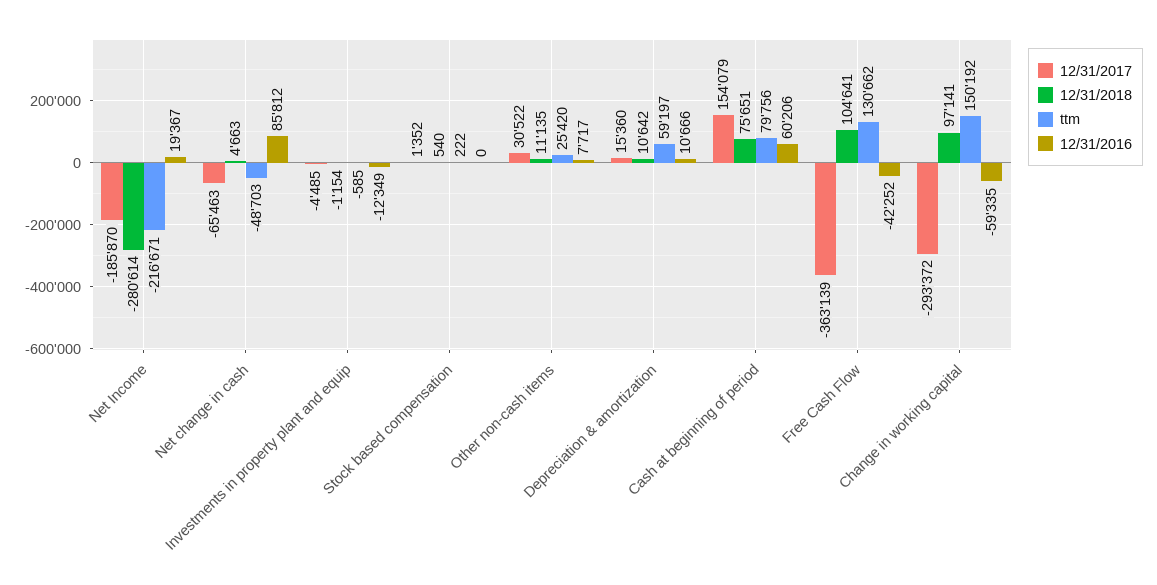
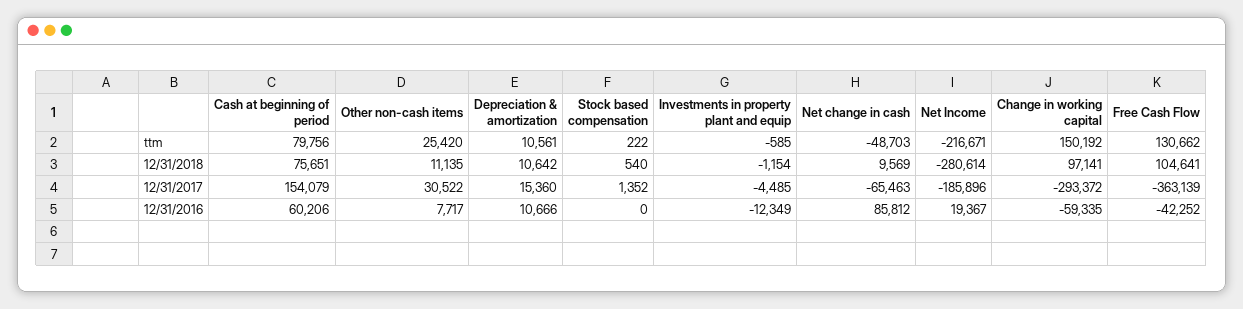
12/31/2017, Net Income: -185870 -> -185896
12/31/2018, Net change in cash: 4663 -> 9569
ttm, Depreciation & amortization: 59197 -> 10561

